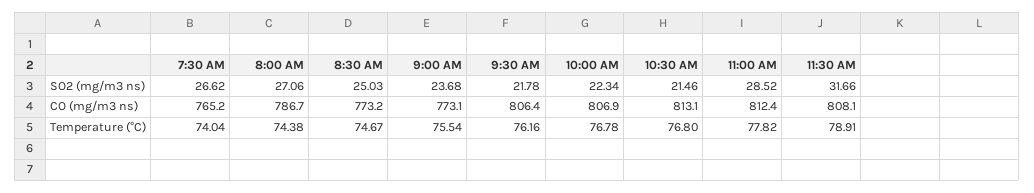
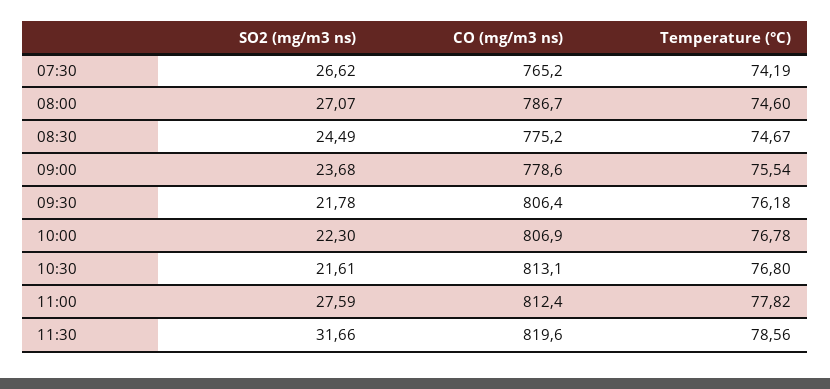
8:00 AM, SO2 (mg/m3 ns): 27.06 -> 27.07
8:30 AM, SO2 (mg/m3 ns): 25.03 -> 24.49
10:00 AM, SO2 (mg/m3 ns): 22.34 -> 22.3
10:30 AM, SO2 (mg/m3 ns): 21.46 -> 21.61
11:00 AM, SO2 (mg/m3 ns): 28.52 -> 27.59
8:30 AM, CO (mg/m3 ns): 773.2 -> 775.2
9:00 AM, CO (mg/m3 ns): 773.1 -> 778.6
11:30 AM, CO (mg/m3 ns): 808.1 -> 819.6
7:30 AM, Temperature (°C): 74.04 -> 74.19
8:00 AM, Temperature (°C): 74.38 -> 74.6
9:30 AM, Temperature (°C): 76.16 -> 76.18
11:30 AM, Temperature (°C): 78.91 -> 78.56

